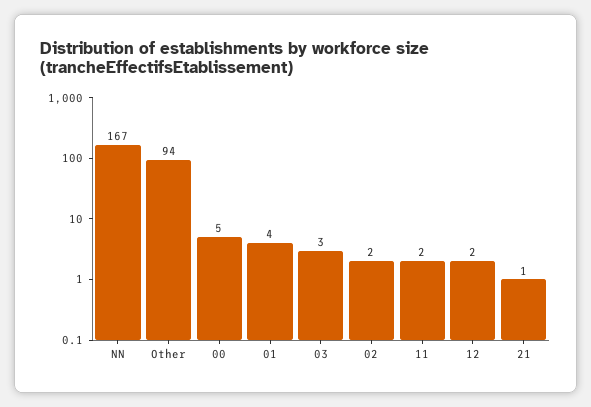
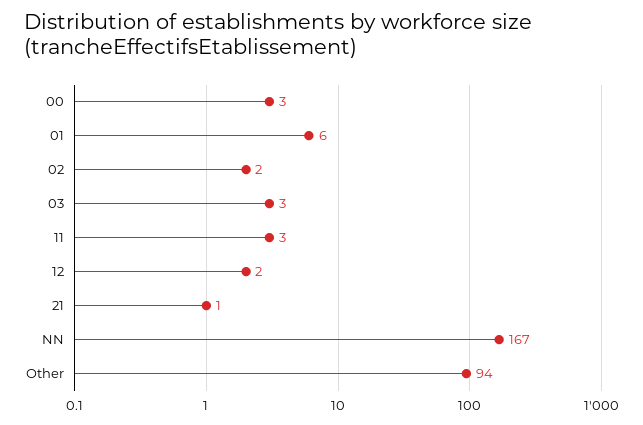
00: 5 -> 3
01: 4 -> 6
11: 2 -> 3

